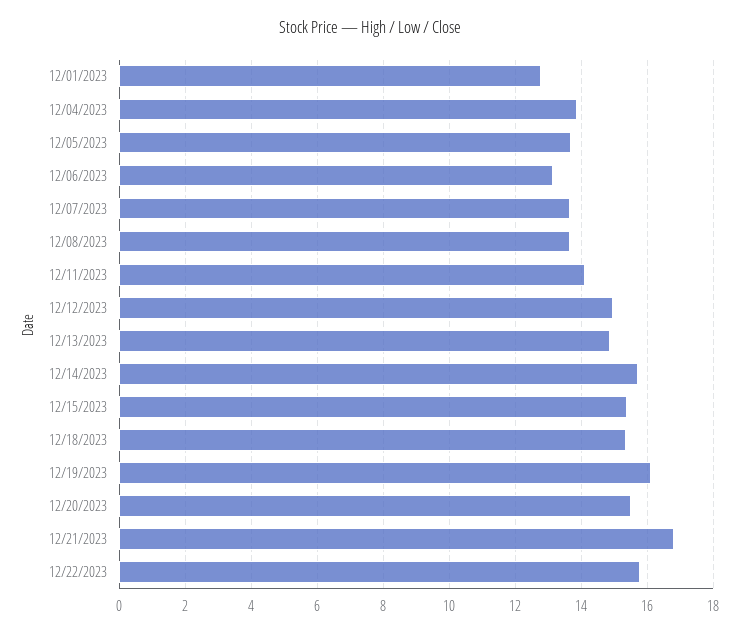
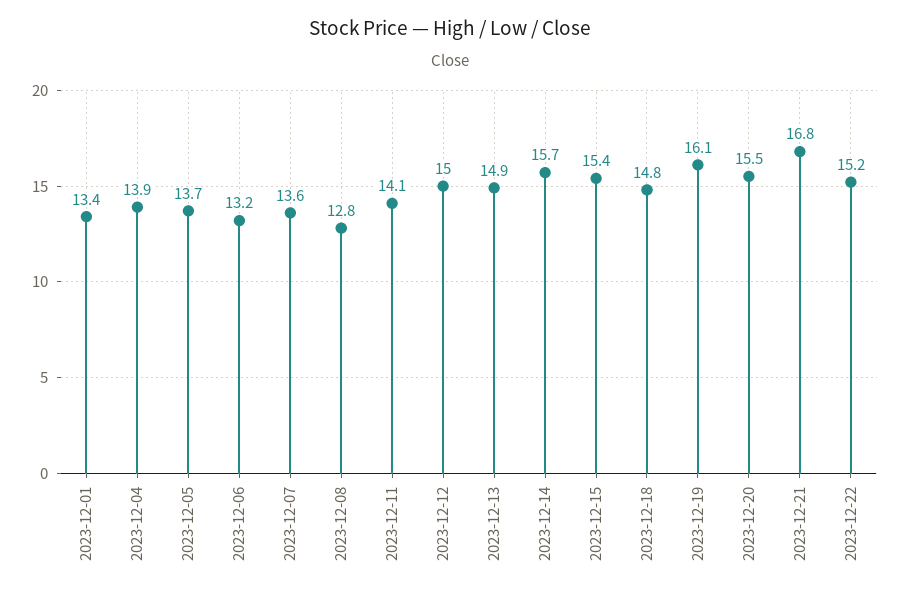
12/01/2023: 12.8 -> 13.4
12/08/2023: 13.6 -> 12.8
12/18/2023: 15.4 -> 14.8
12/22/2023: 15.8 -> 15.2

